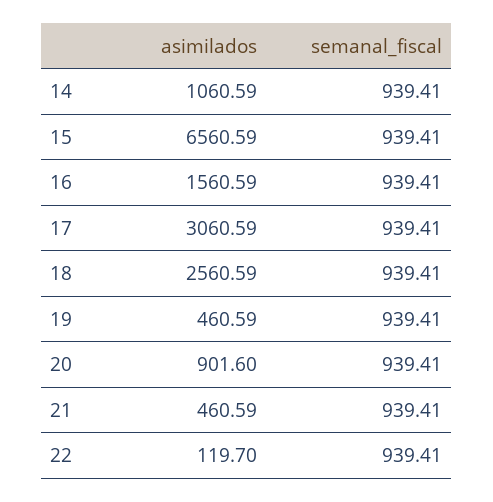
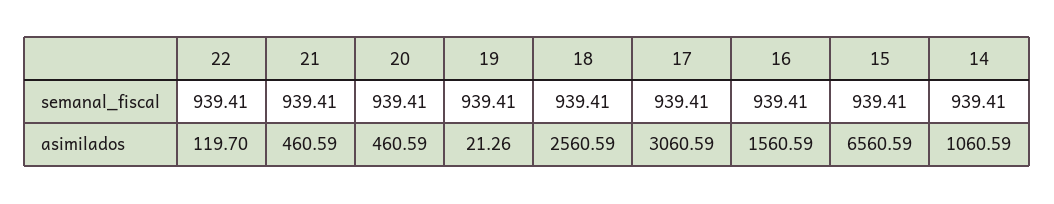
asimilados, 19: 460.59 -> 21.26
asimilados, 20: 901.6 -> 460.59

